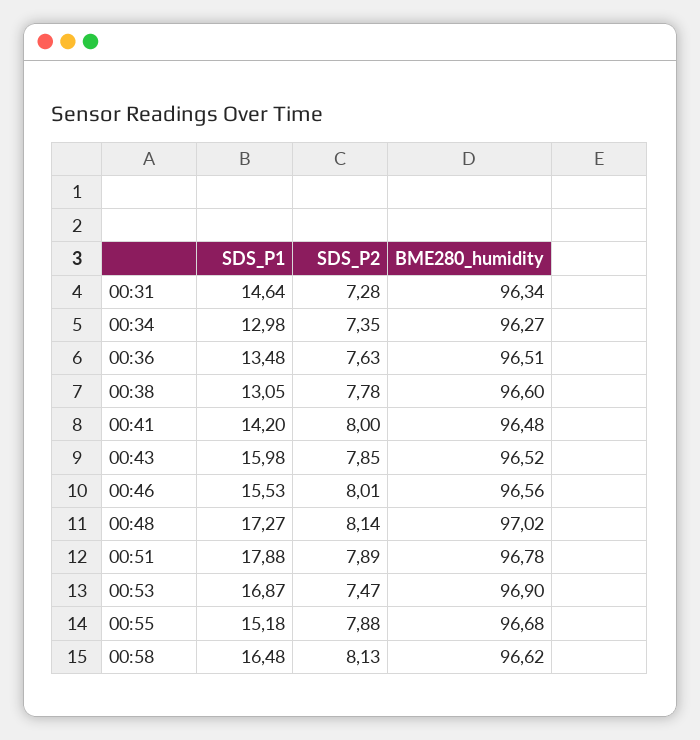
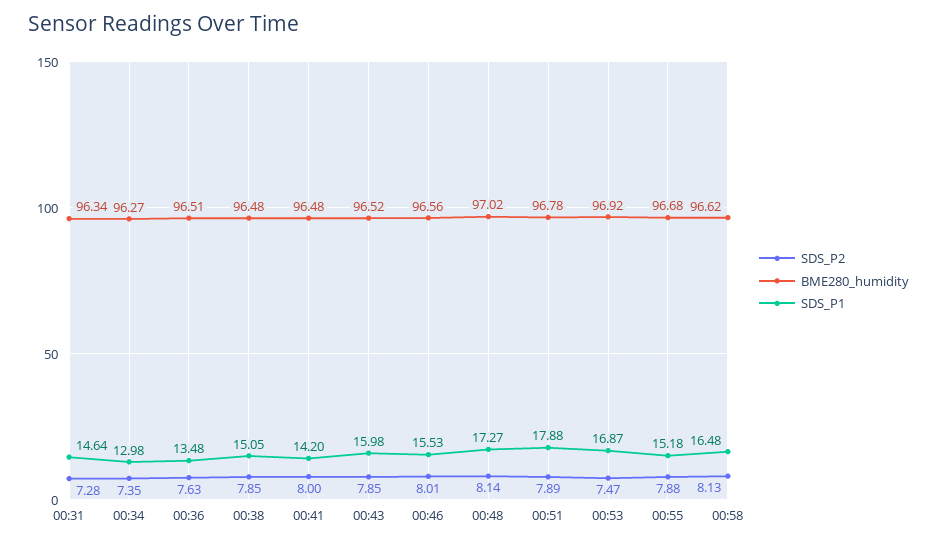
SDS_P1, 00:38: 13.05 -> 15.05
SDS_P2, 00:38: 7.78 -> 7.85
BME280_humidity, 00:38: 96.6 -> 96.48
BME280_humidity, 00:53: 96.9 -> 96.92

